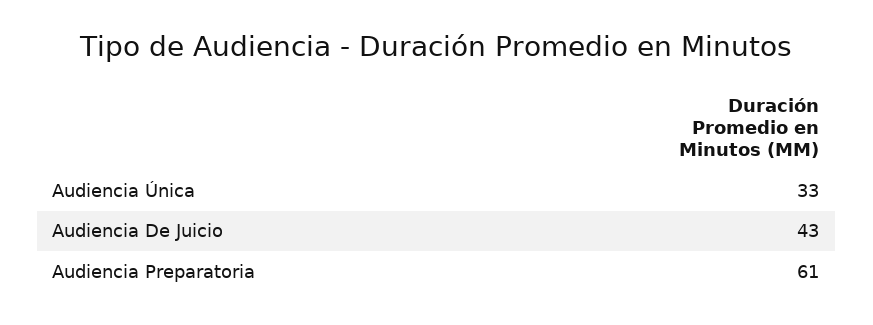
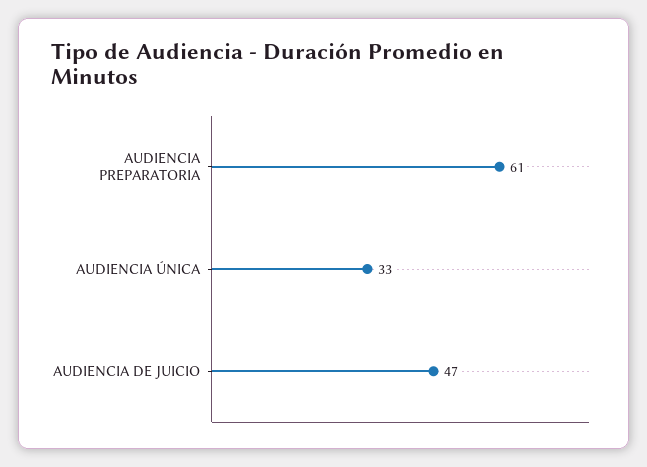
Audiencia De Juicio: 43 -> 47

